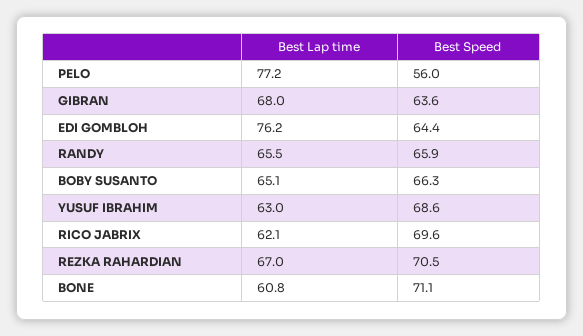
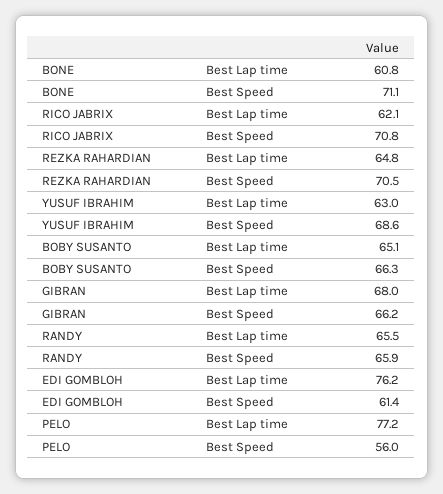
Best Speed, GIBRAN: 63.6 -> 66.2
Best Speed, EDI GOMBLOH: 64.4 -> 61.4
Best Speed, RICO JABRIX: 69.6 -> 70.8
Best Lap time, REZKA RAHARDIAN: 67 -> 64.8

